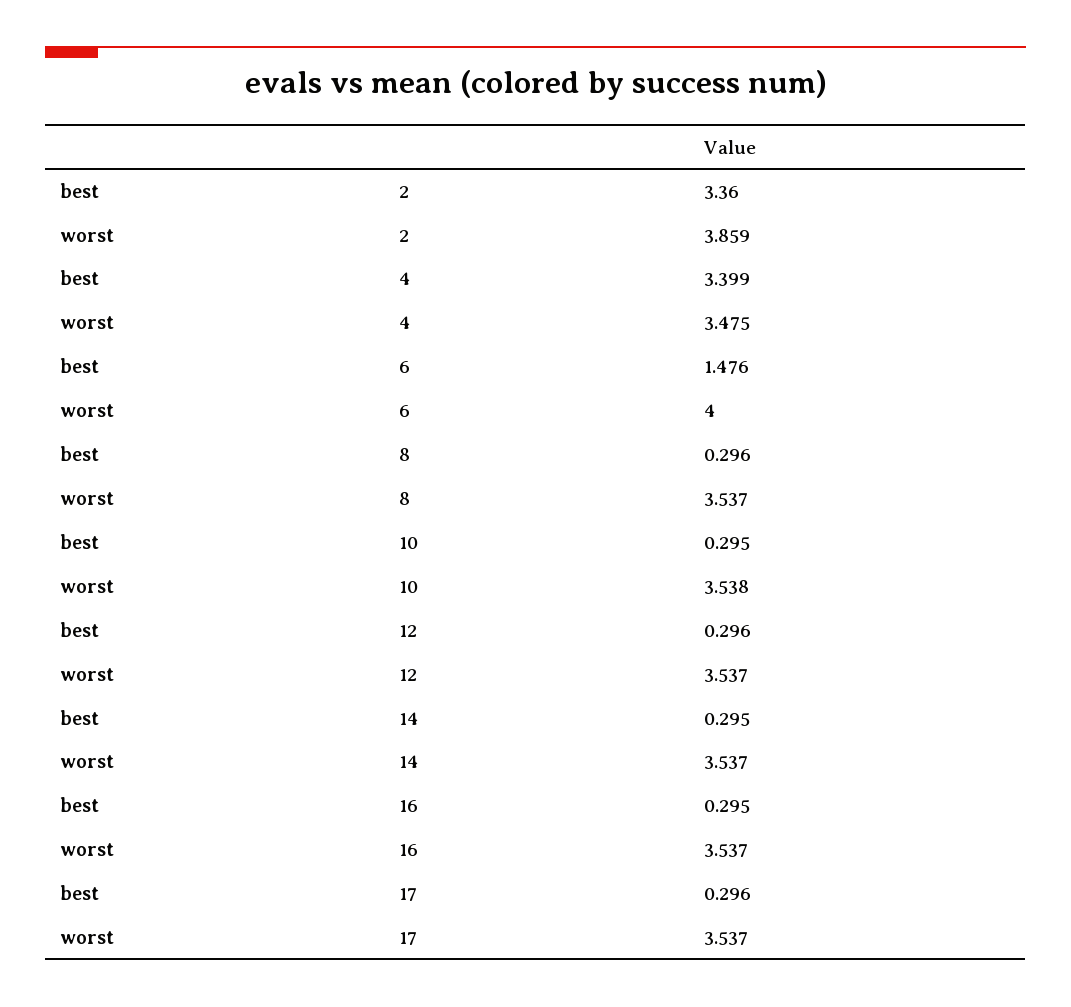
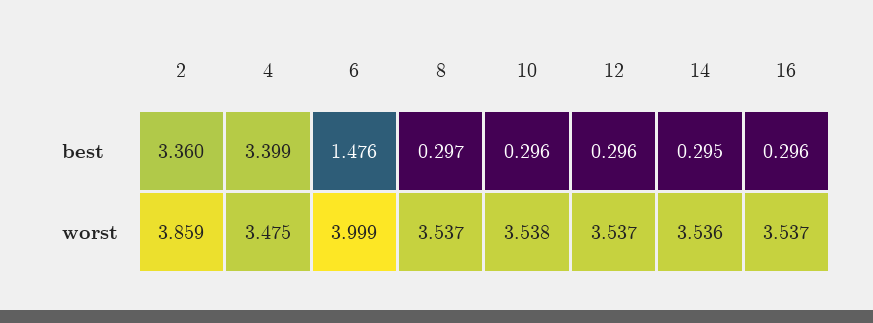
worst, 6: 4 -> 3.999
best, 8: 0.296 -> 0.297
best, 10: 0.295 -> 0.296
worst, 14: 3.537 -> 3.536
best, 16: 0.295 -> 0.296
best, 17: 0.296 -> none
worst, 17: 3.537 -> none

